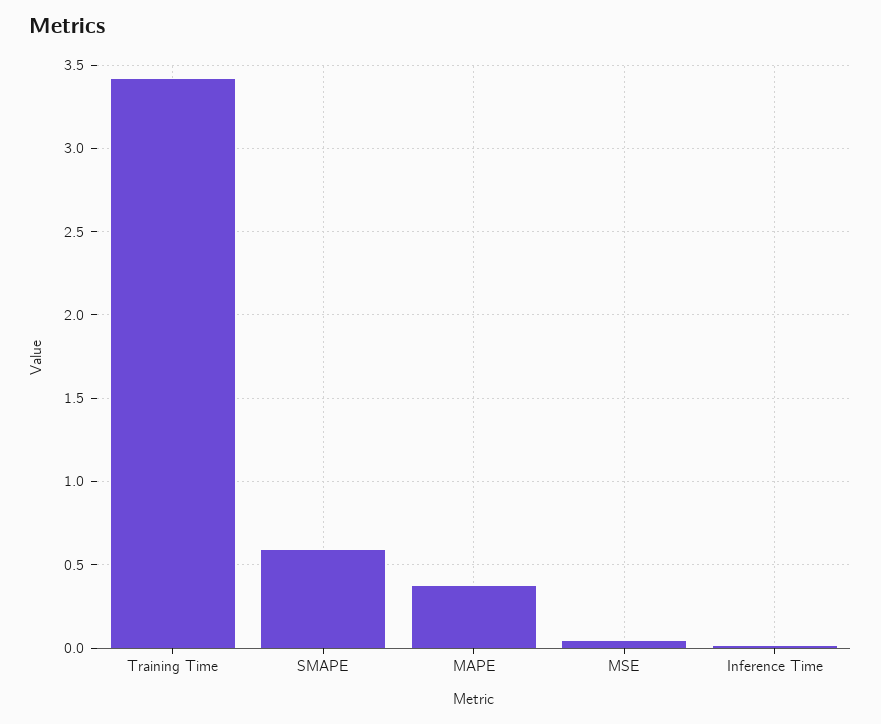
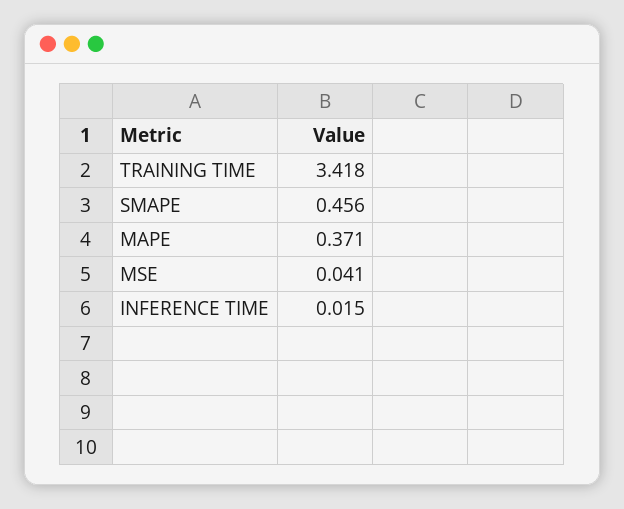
SMAPE: 0.6 -> 0.456

